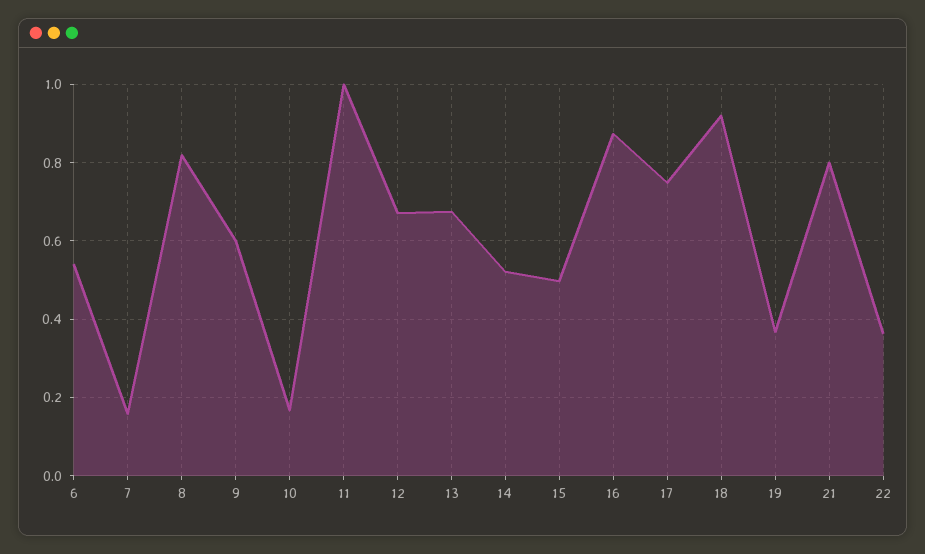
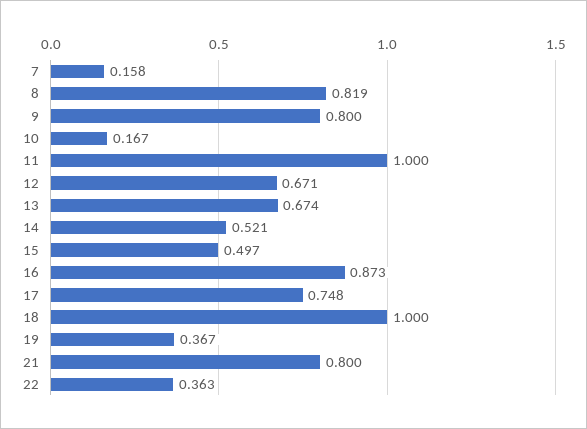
6: 0.54 -> none
9: 0.6 -> 0.8
18: 0.92 -> 1

